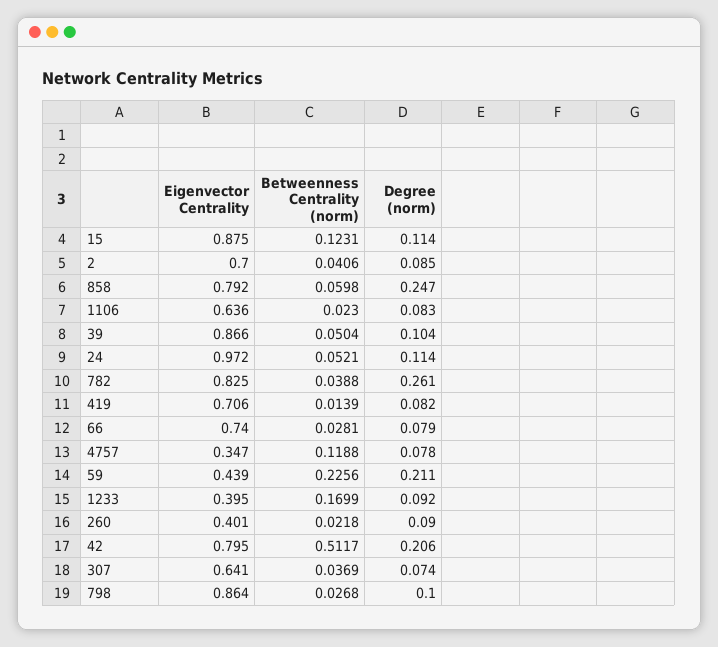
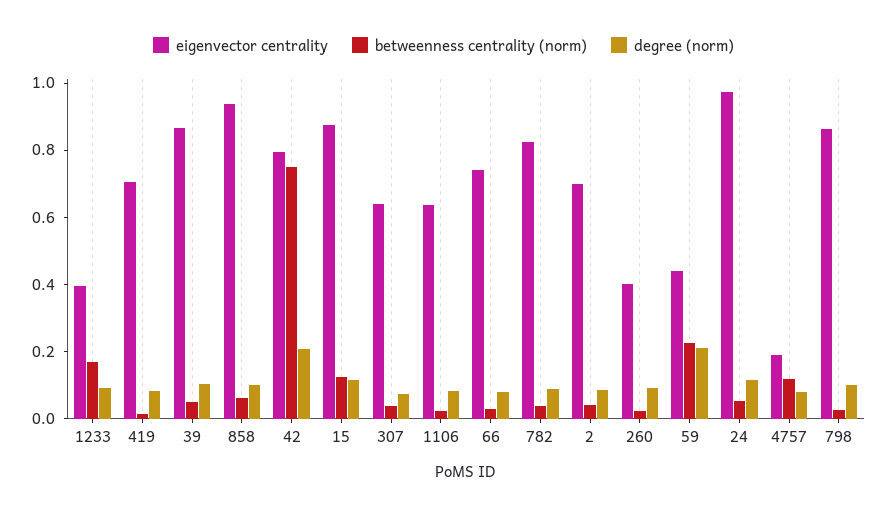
Eigenvector Centrality, 858: 0.792 -> 0.95
Degree (norm), 858: 0.247 -> 0.1
Degree (norm), 782: 0.261 -> 0.1
Eigenvector Centrality, 4757: 0.347 -> 0.2
Betweenness Centrality (norm), 42: 0.5117 -> 0.75

